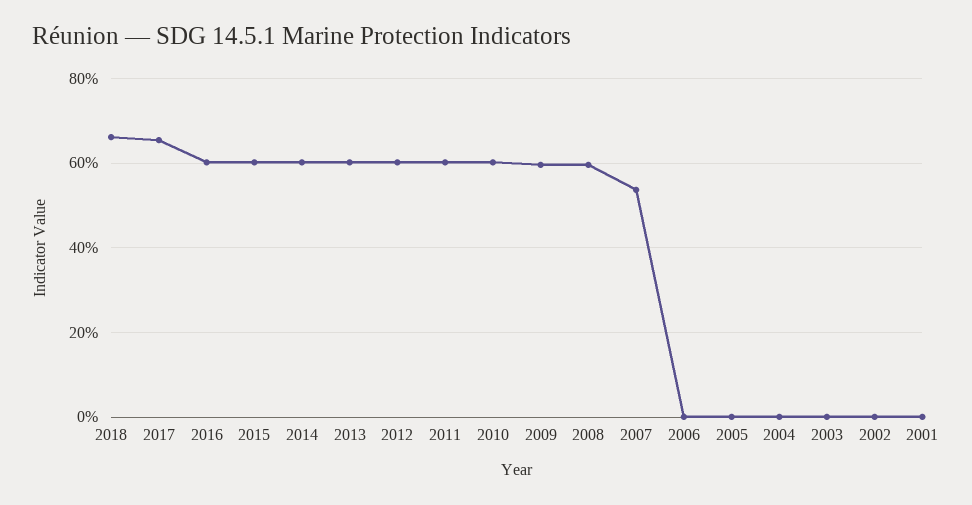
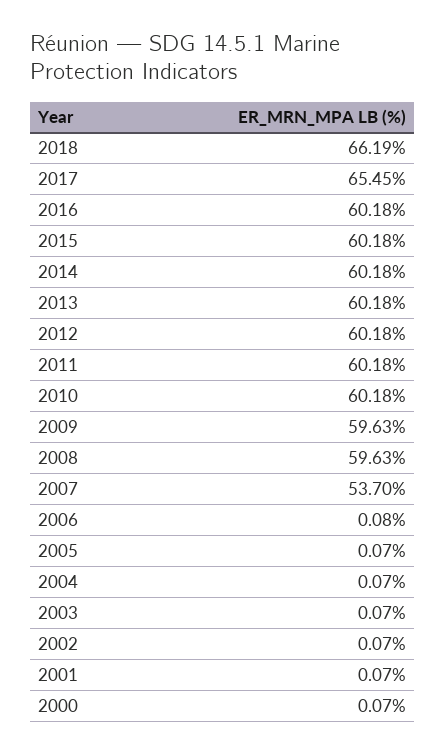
2000: none -> 0.07

